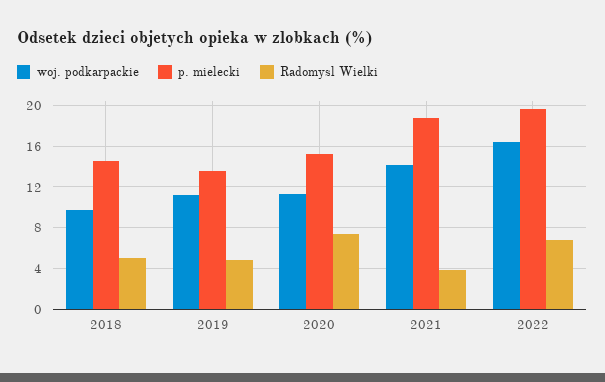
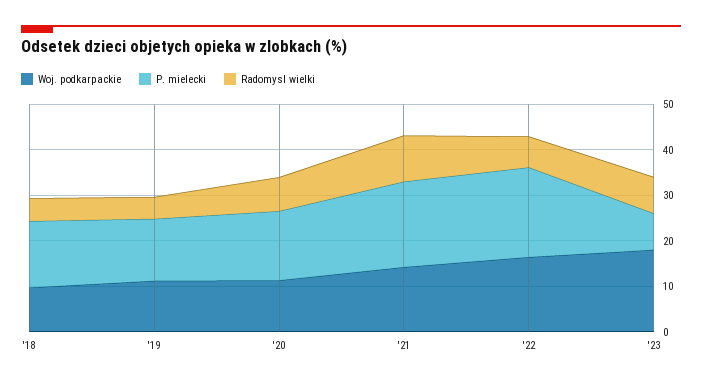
Radomysl Wielki, 2021: 4 -> 10
woj. podkarpackie, '23: none -> 18
p. mielecki, '23: none -> 8
Radomysl Wielki, '23: none -> 8

